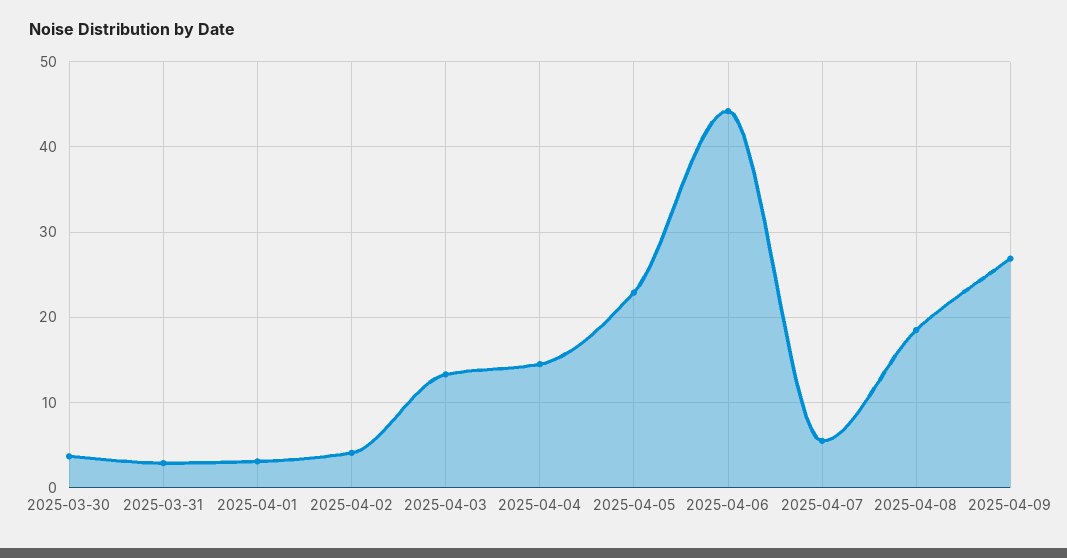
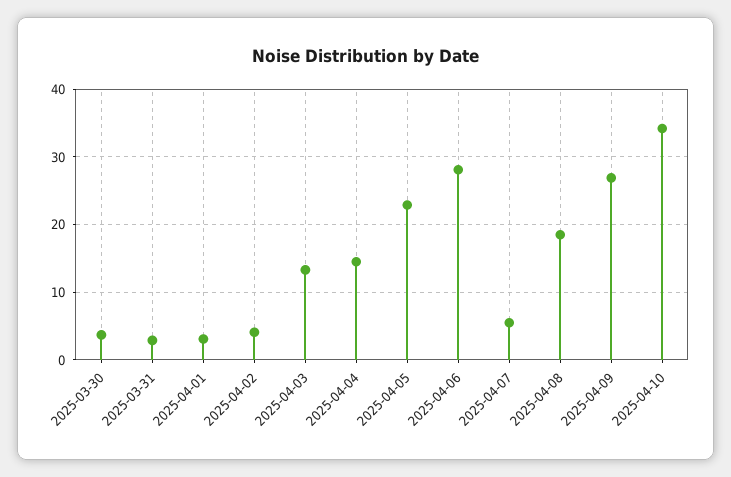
2025-04-06: 44 -> 28
2025-04-10: none -> 34

